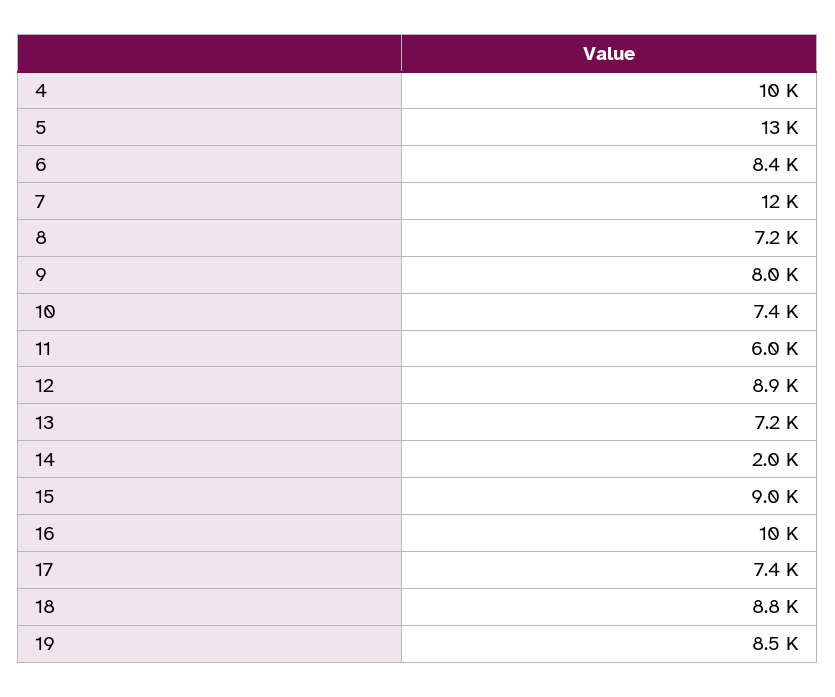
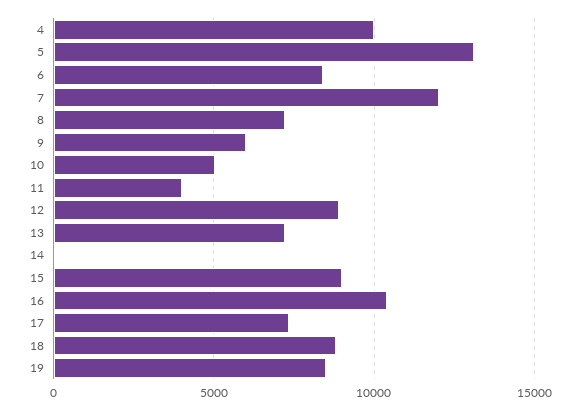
9: 8000 -> 6000
10: 7400 -> 5000
11: 6000 -> 4000
14: 2000 -> 0

